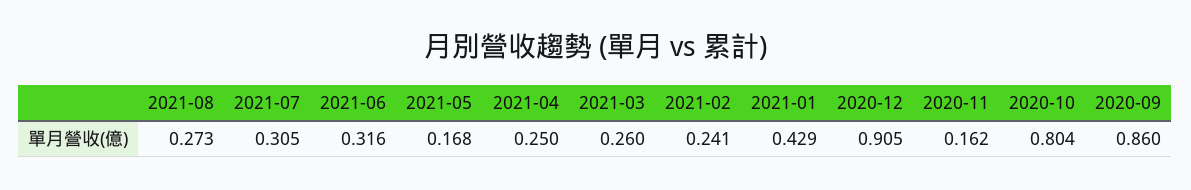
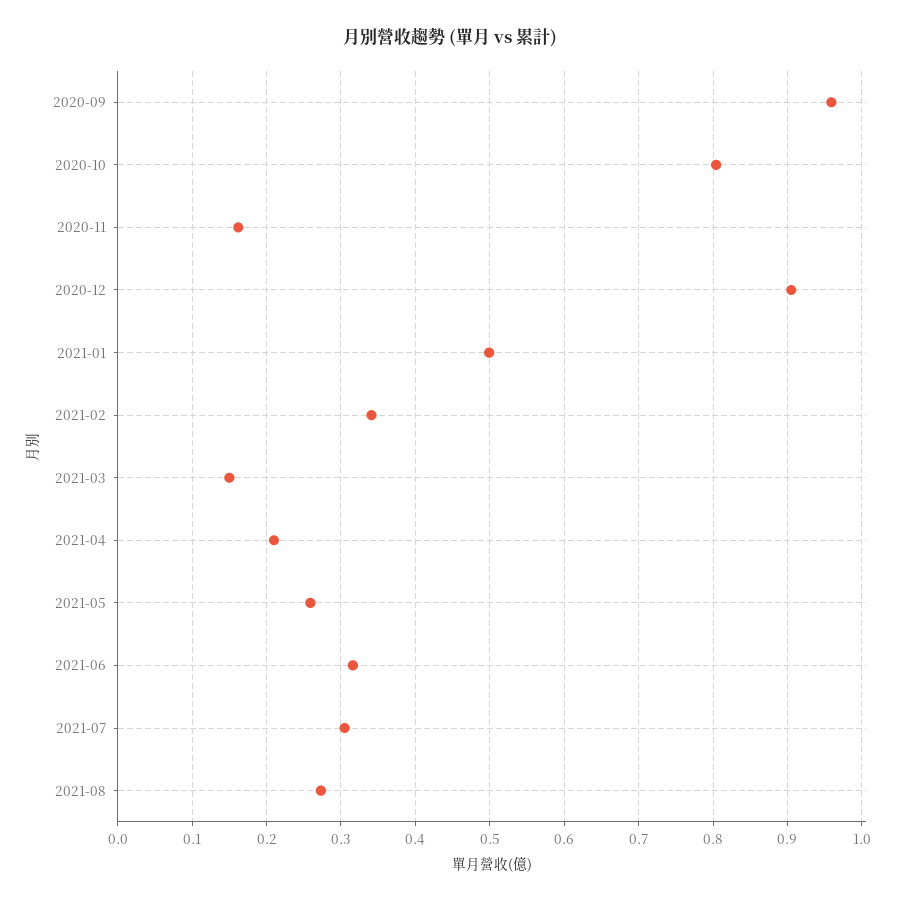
2021-05: 0.168 -> 0.26
2021-04: 0.25 -> 0.21
2021-03: 0.26 -> 0.15
2021-02: 0.241 -> 0.34
2021-01: 0.429 -> 0.5
2020-09: 0.86 -> 0.96

